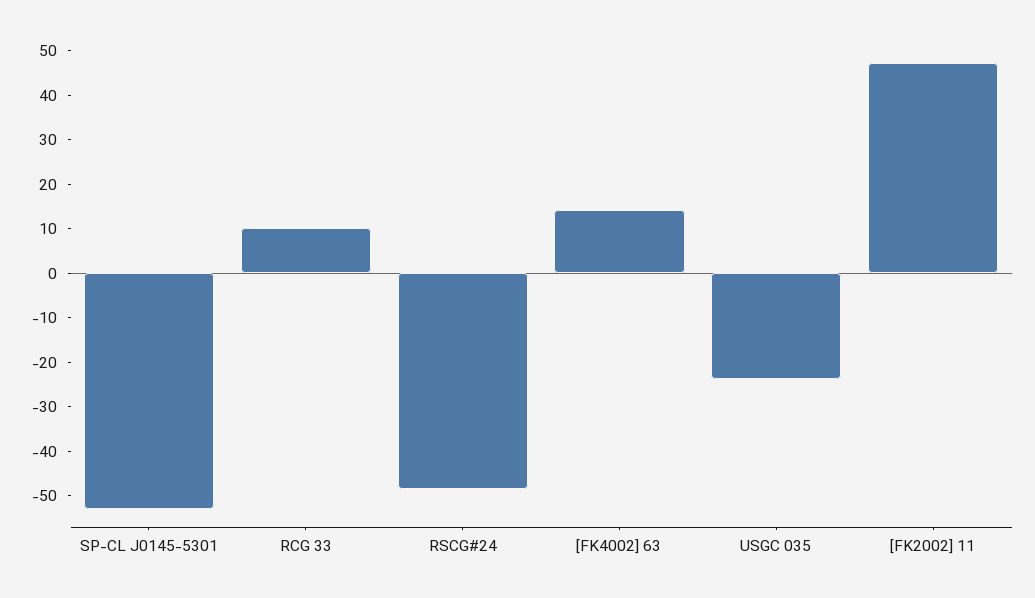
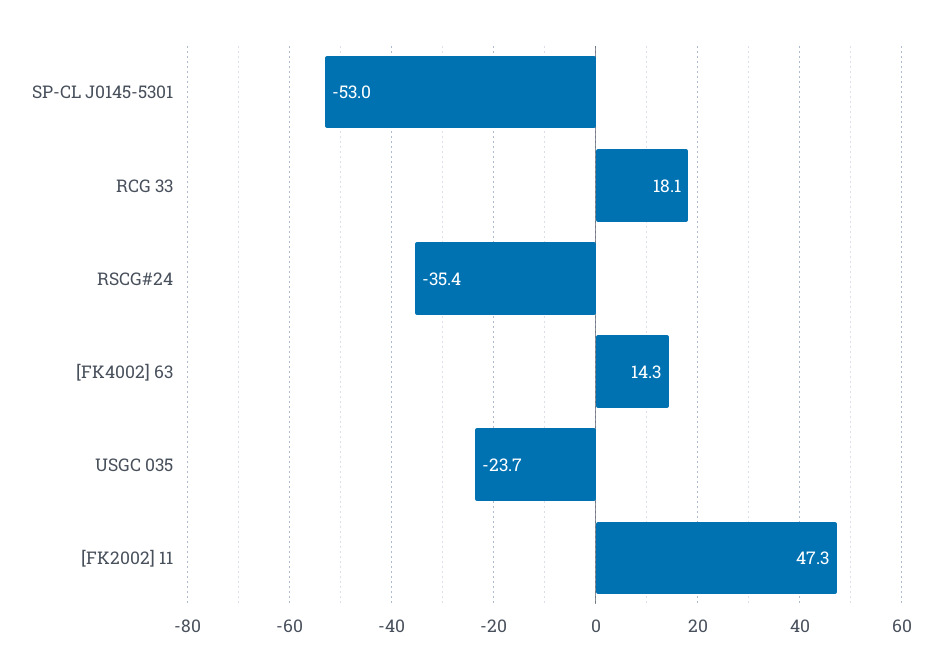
RCG 33: 10 -> 18.1
RSCG#24: -48 -> -35.4

